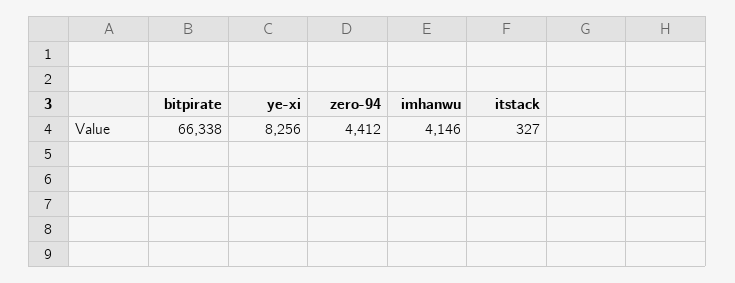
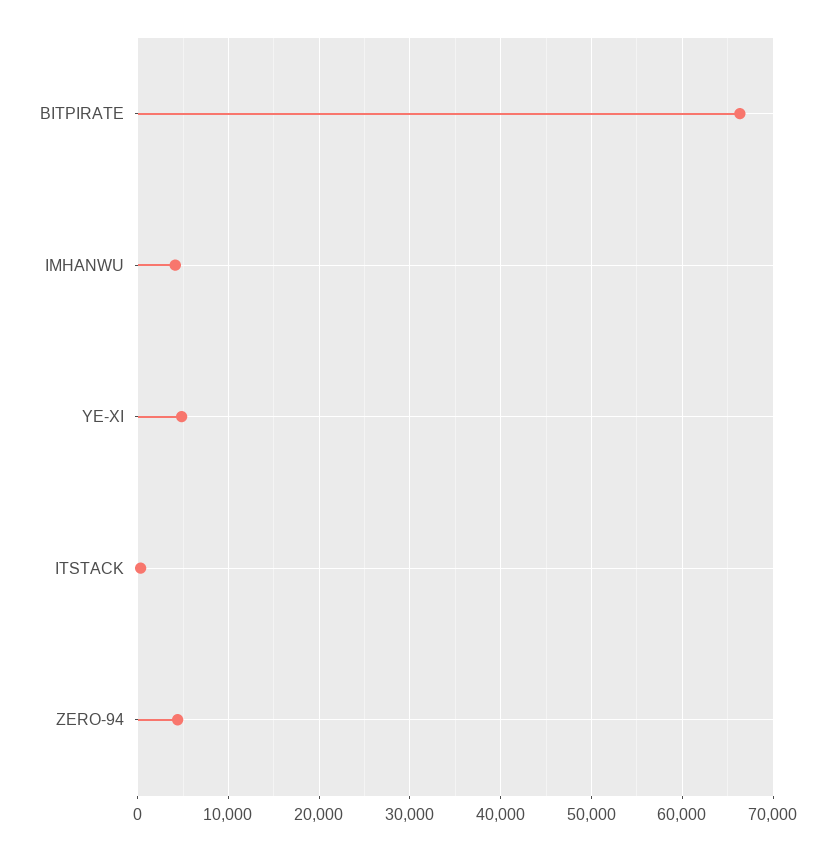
ye-xi: 8256 -> 5000

